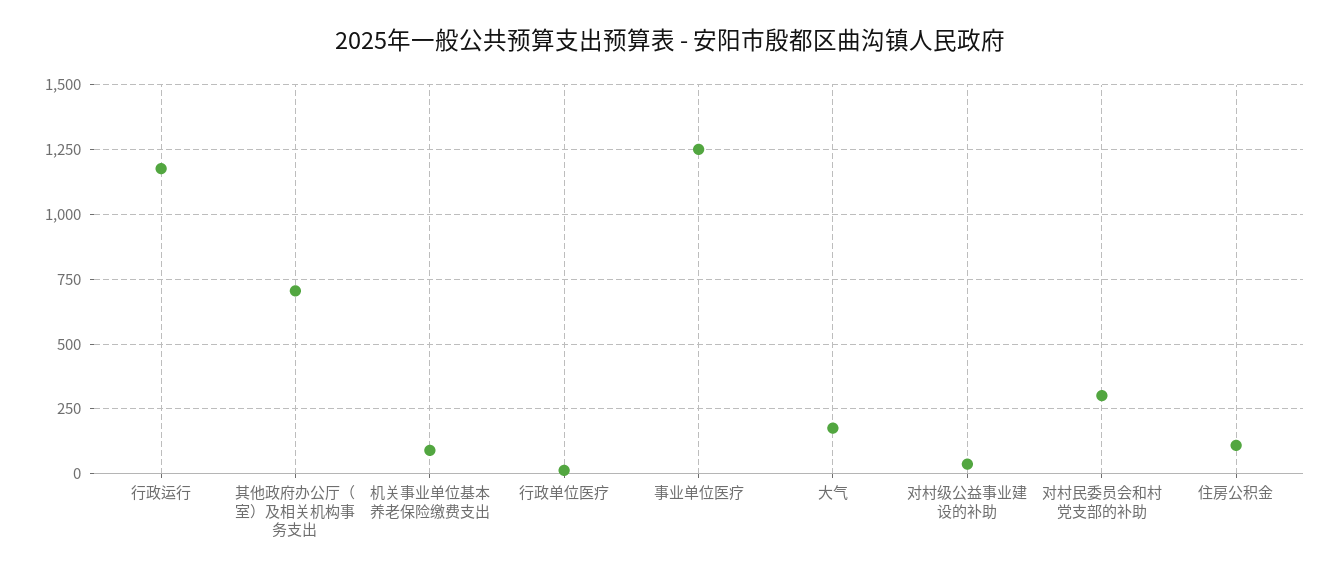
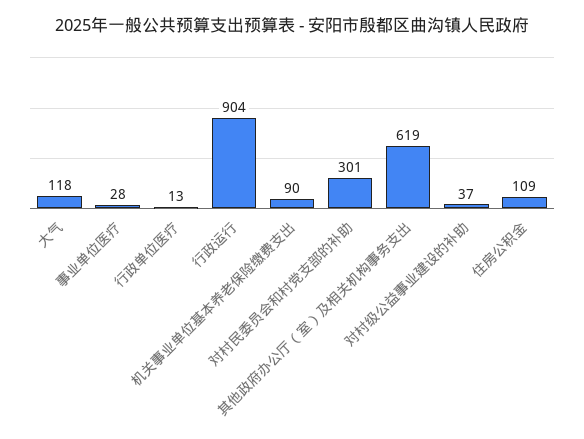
行政运行: 1175 -> 904
其他政府办公厅（室）及相关机构事务支出: 700 -> 619
事业单位医疗: 1250 -> 28
大气: 175 -> 118

